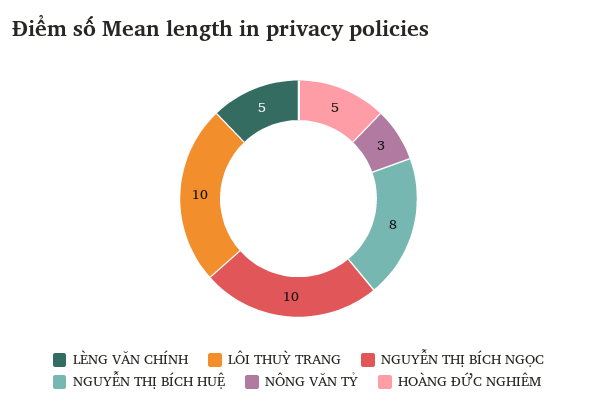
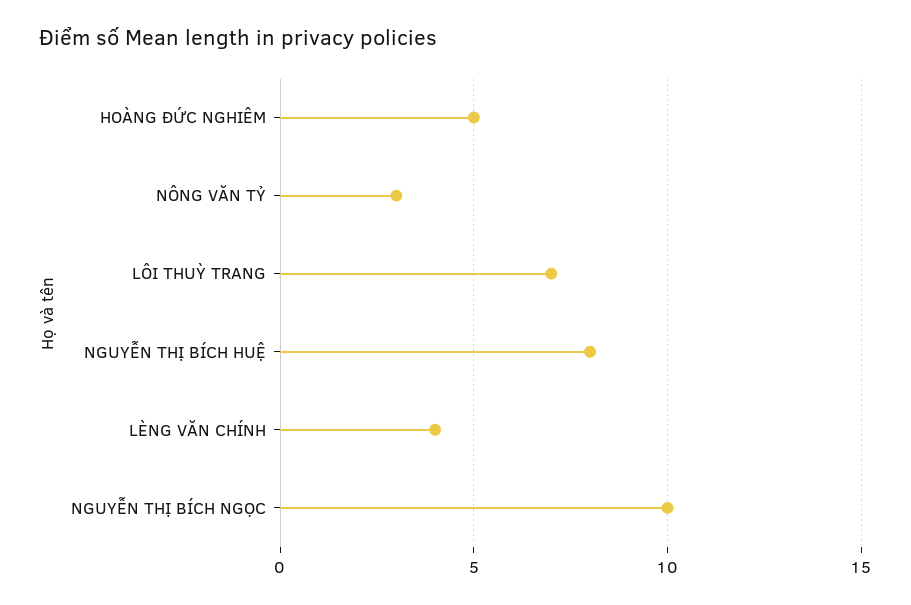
LÈNG VĂN CHÍNH: 5 -> 4
LÔI THUỲ TRANG: 10 -> 7

